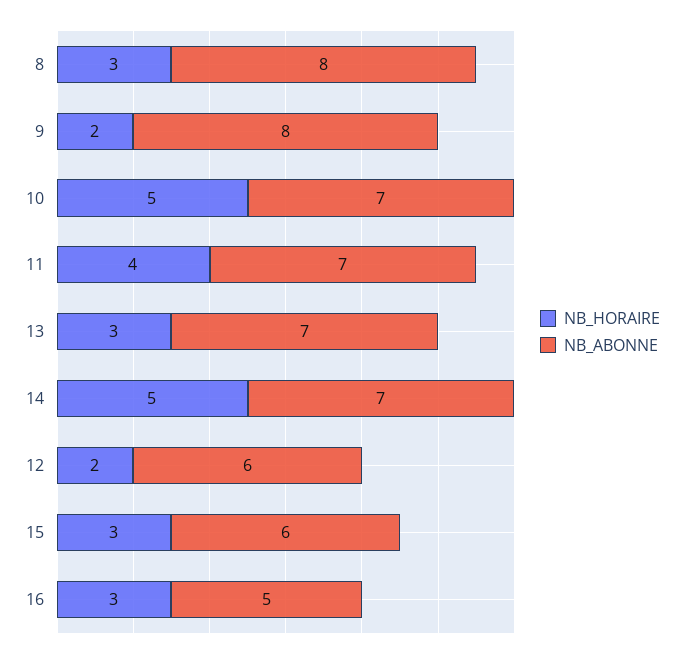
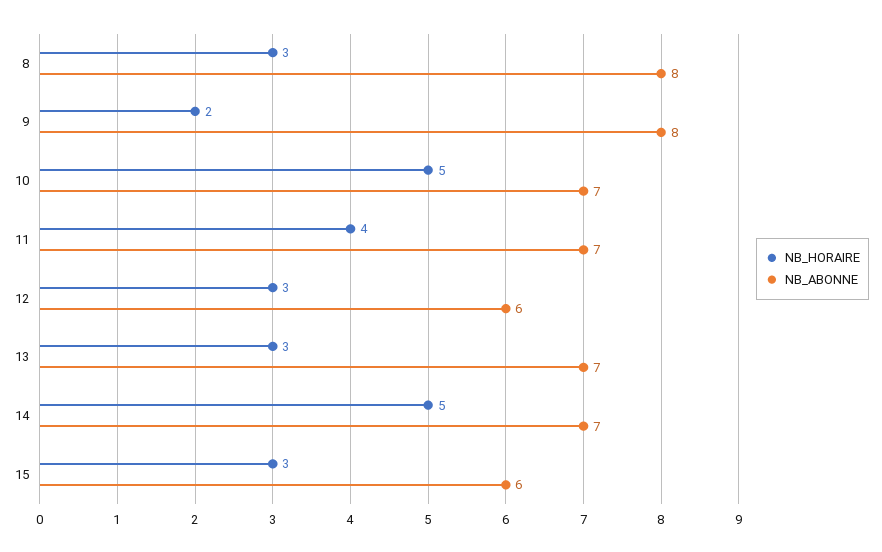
NB_HORAIRE, 12: 2 -> 3
NB_HORAIRE, 16: 3 -> none
NB_ABONNE, 16: 5 -> none

